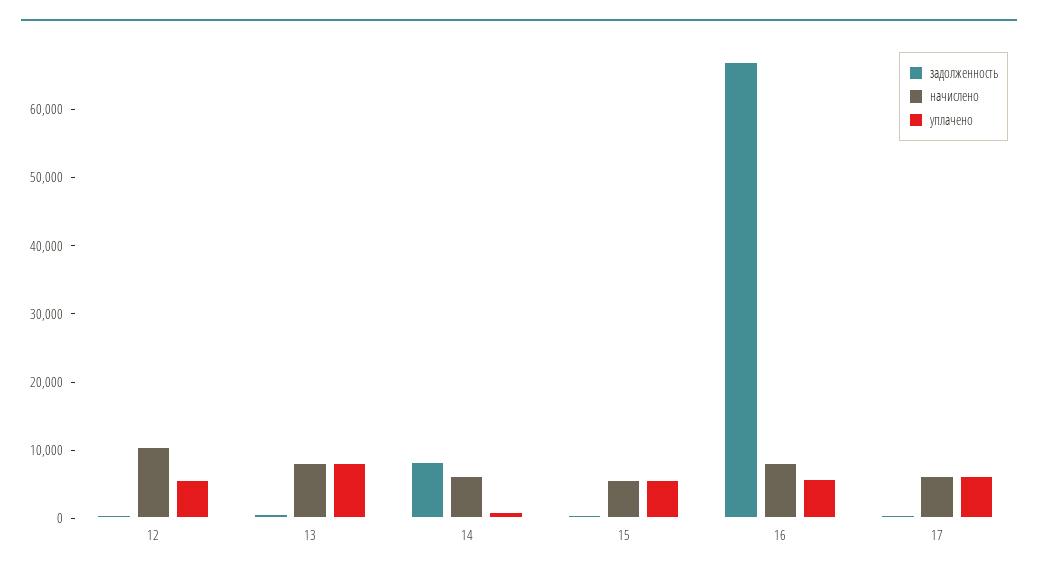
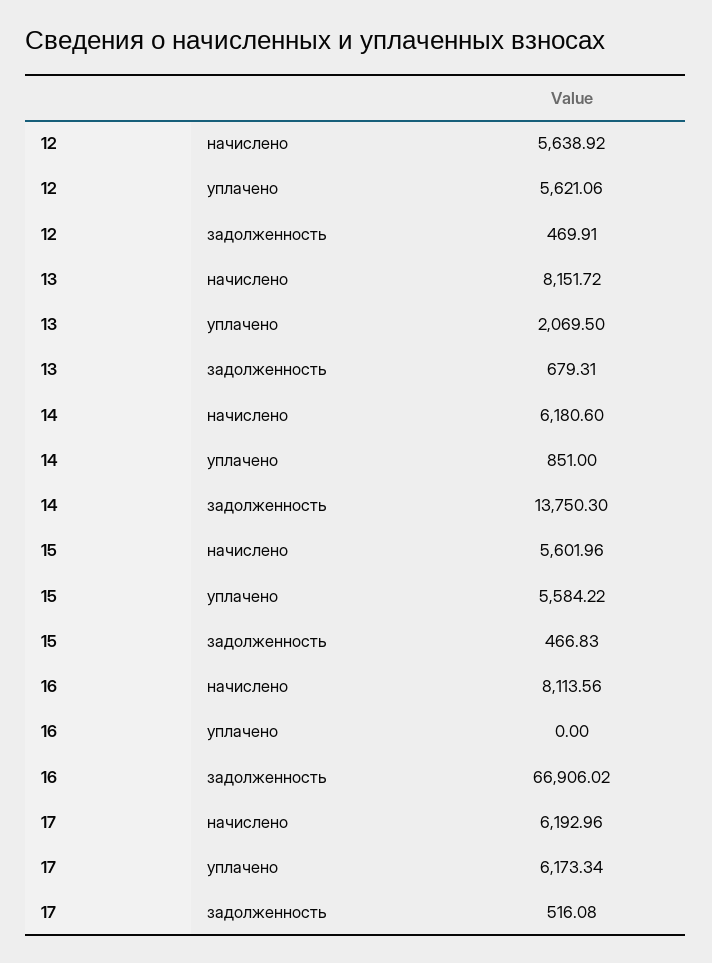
начислено, 12: 10000 -> 5638.92
уплачено, 13: 8000 -> 2069.5
задолженность, 14: 8000 -> 13750.3
уплачено, 16: 6000 -> 0

